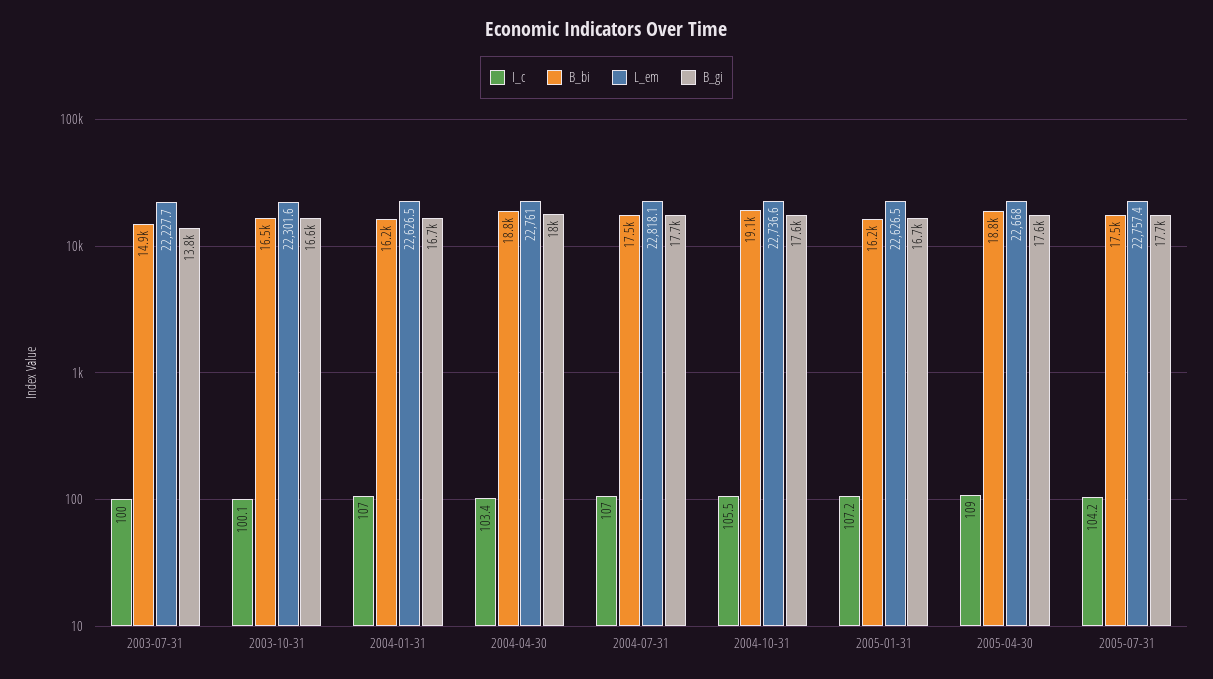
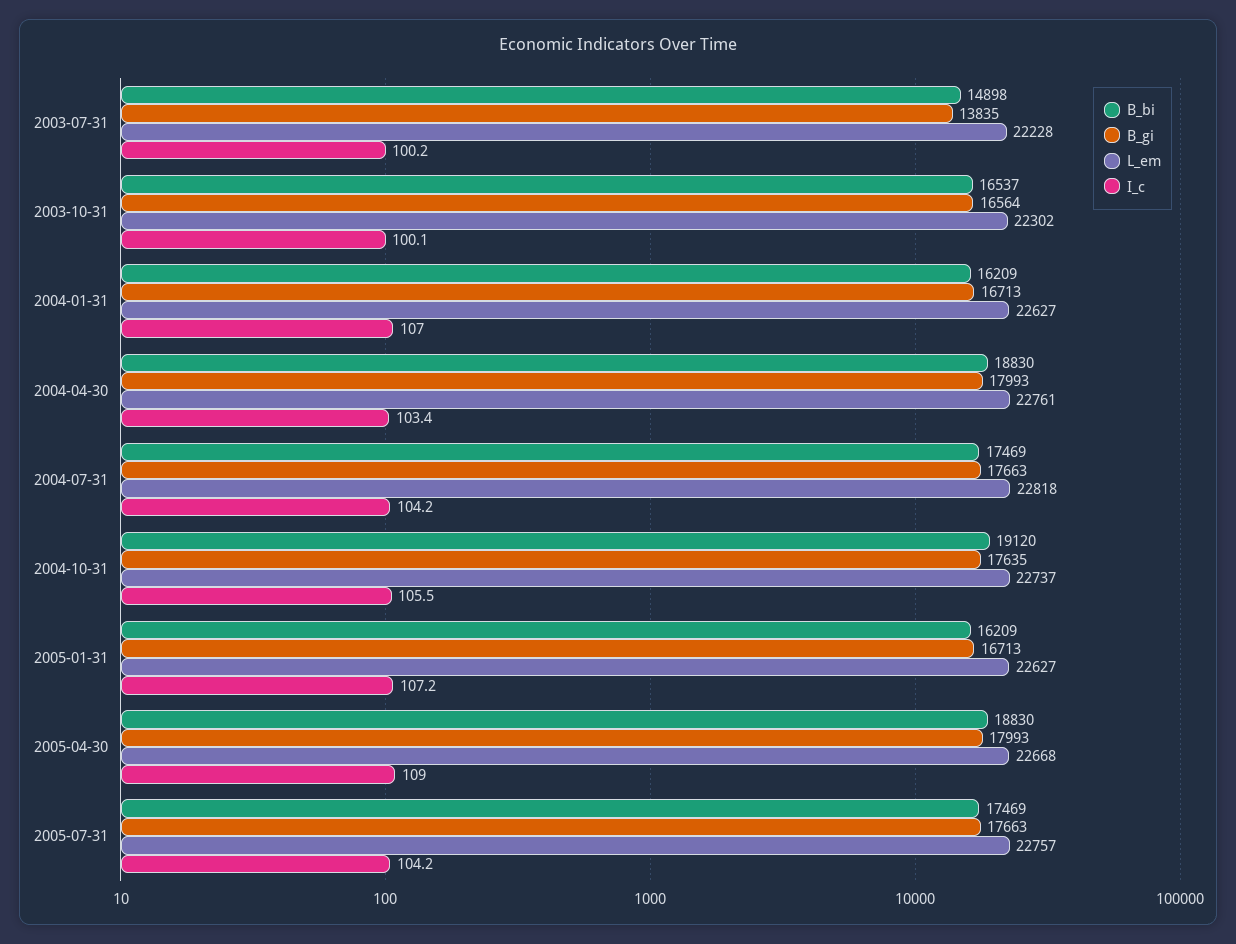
I_c, 2003-07-31: 100 -> 100.2
I_c, 2004-07-31: 107 -> 104.2
B_gi, 2005-04-30: 17600 -> 17993

